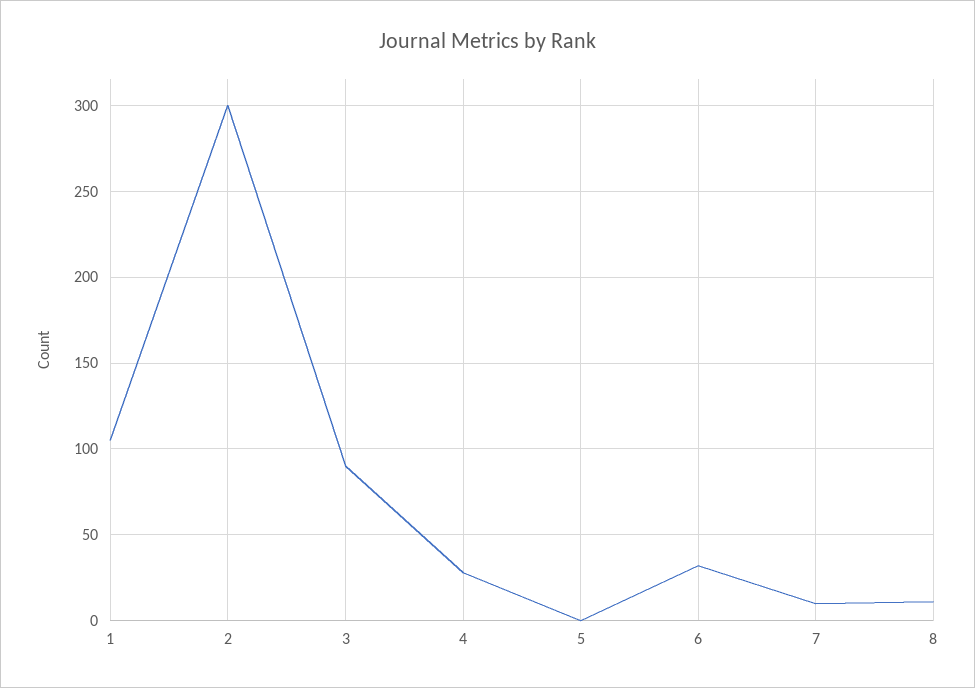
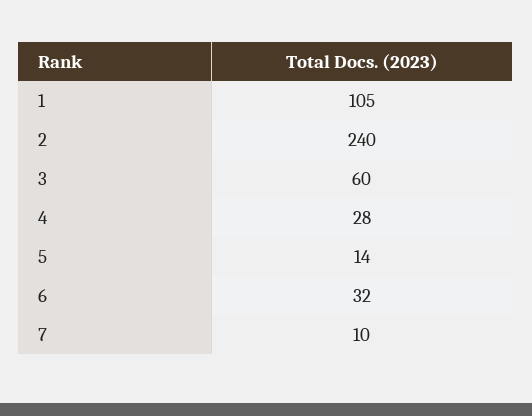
2: 300 -> 240
3: 90 -> 60
5: 0 -> 14
8: 10 -> none

